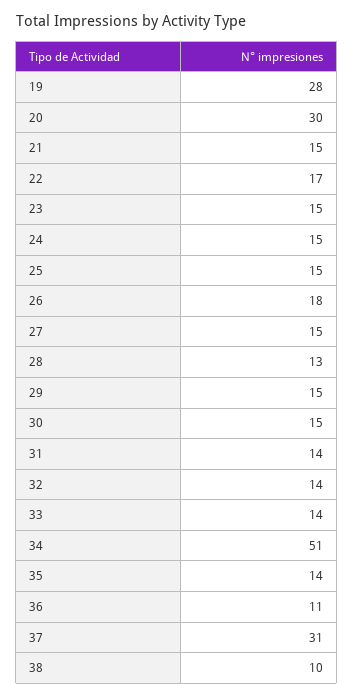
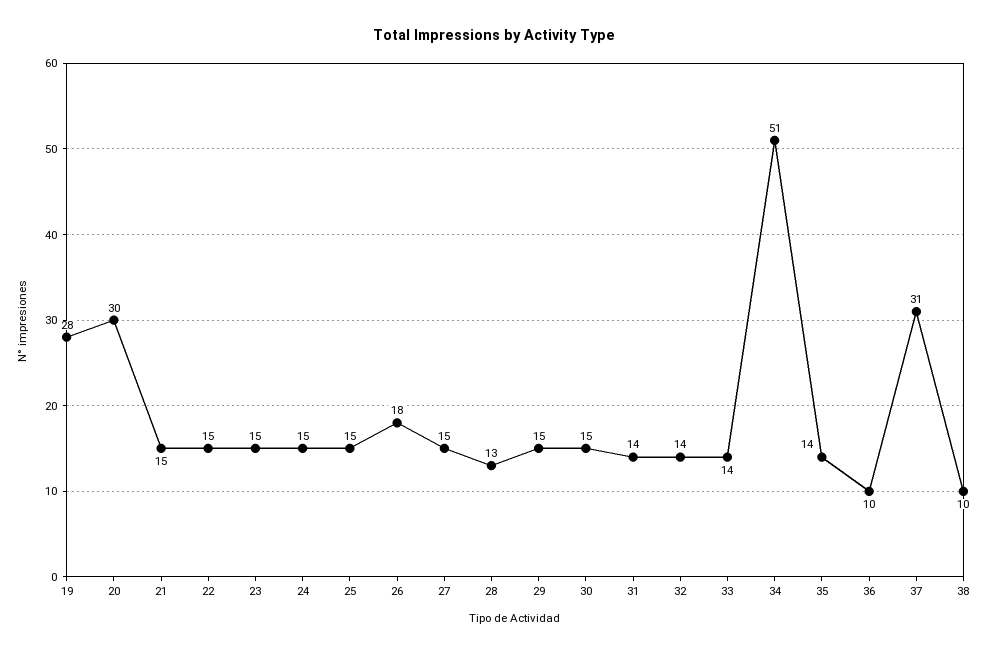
22: 17 -> 15
36: 11 -> 10

